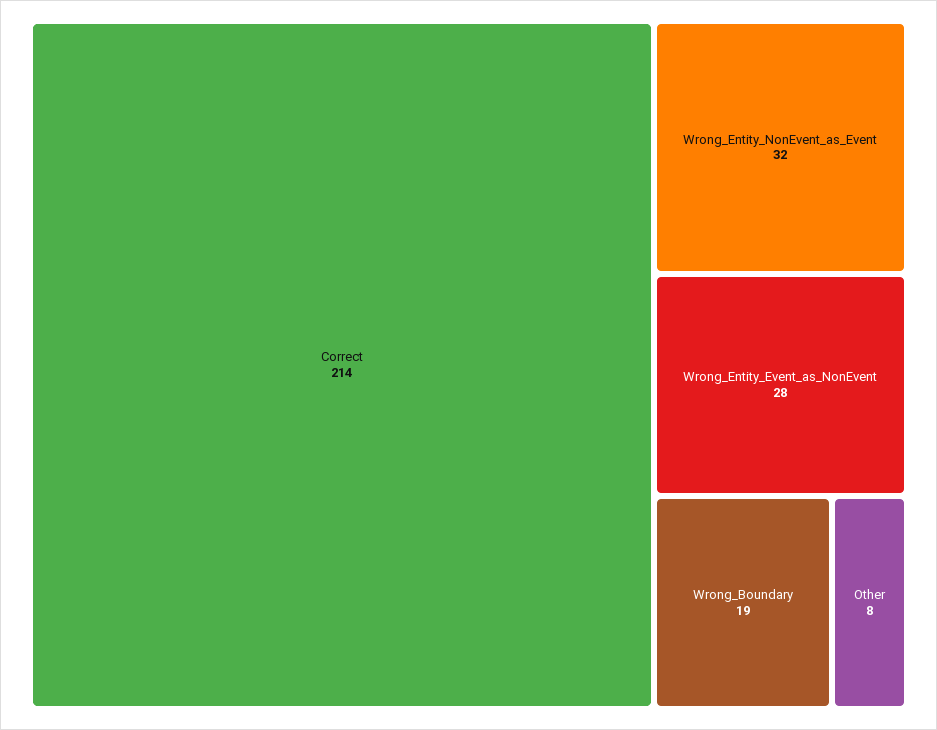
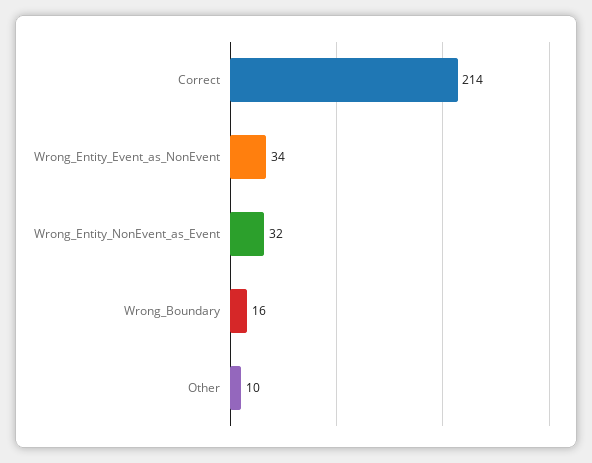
Wrong_Entity_Event_as_NonEvent: 28 -> 34
Wrong_Boundary: 19 -> 16
Other: 8 -> 10

